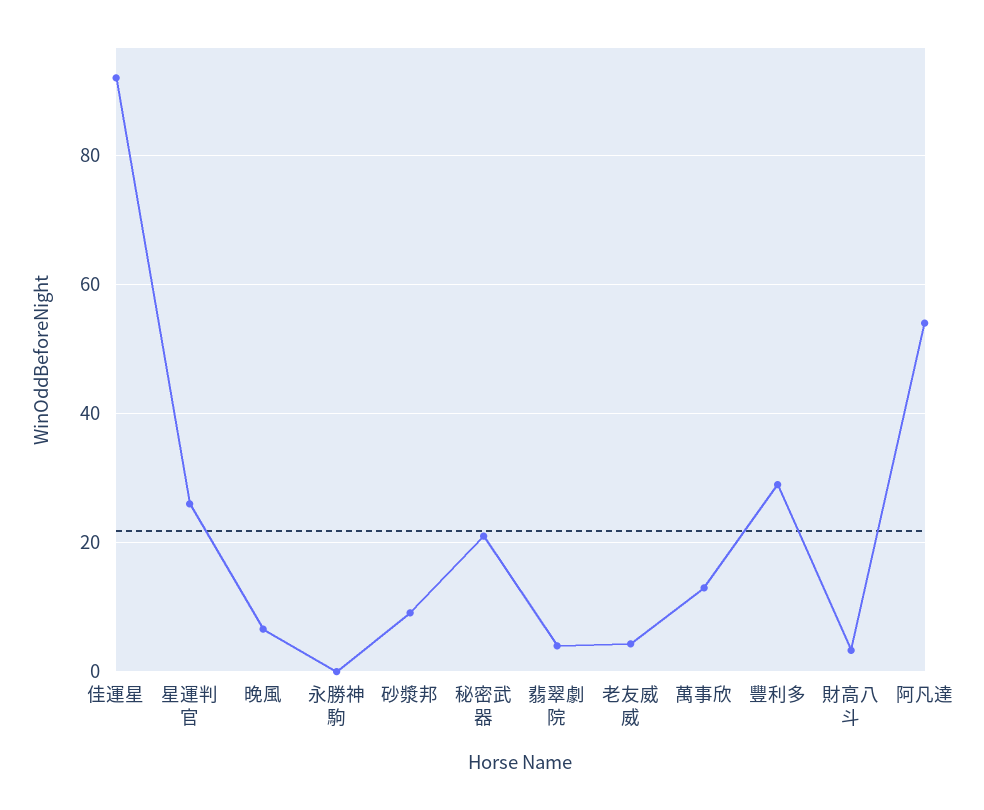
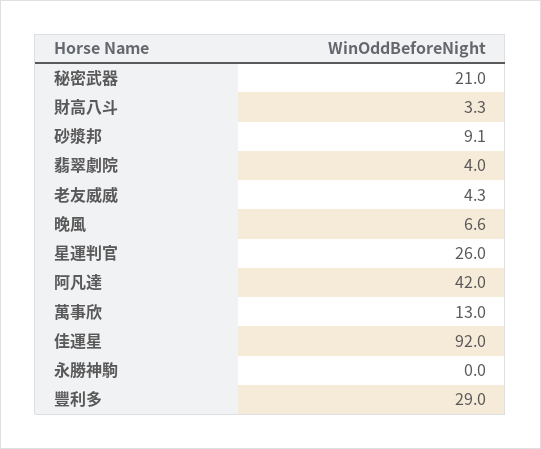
阿凡達: 54 -> 42

